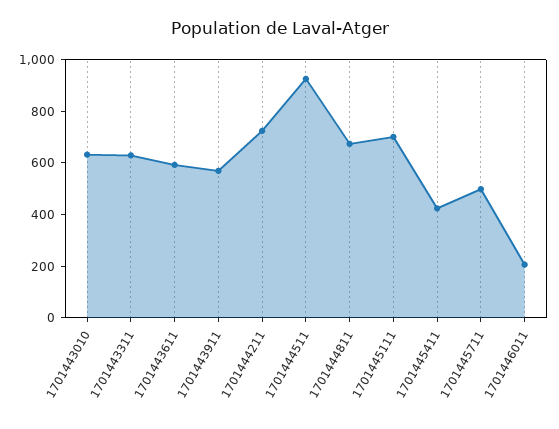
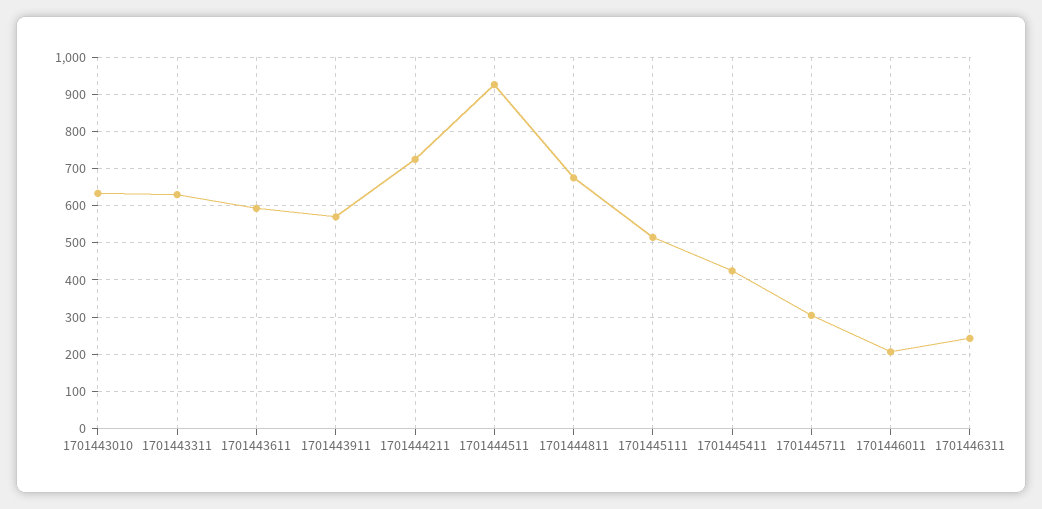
1701445111: 700 -> 520
1701445711: 500 -> 300
1701446311: none -> 240

